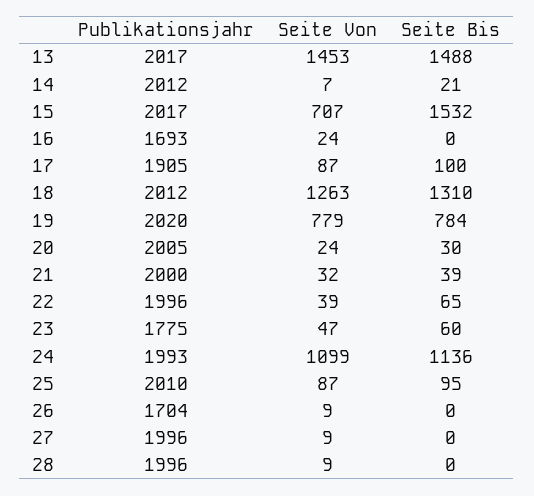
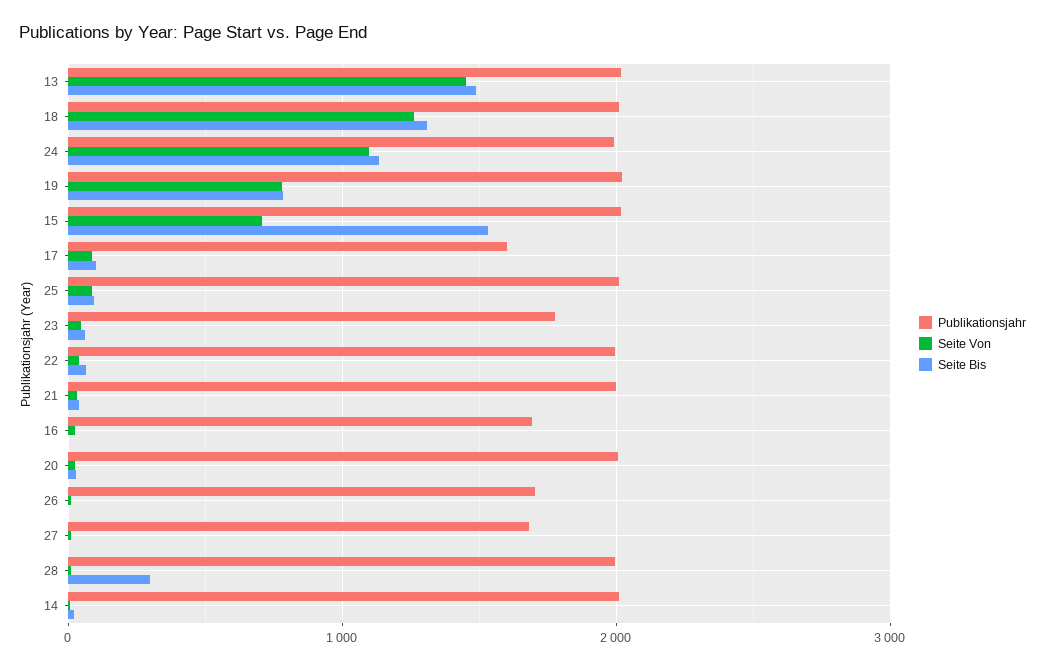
Publikationsjahr, 17: 1905 -> 1600
Publikationsjahr, 27: 1996 -> 1700
Seite Bis, 28: 0 -> 300

